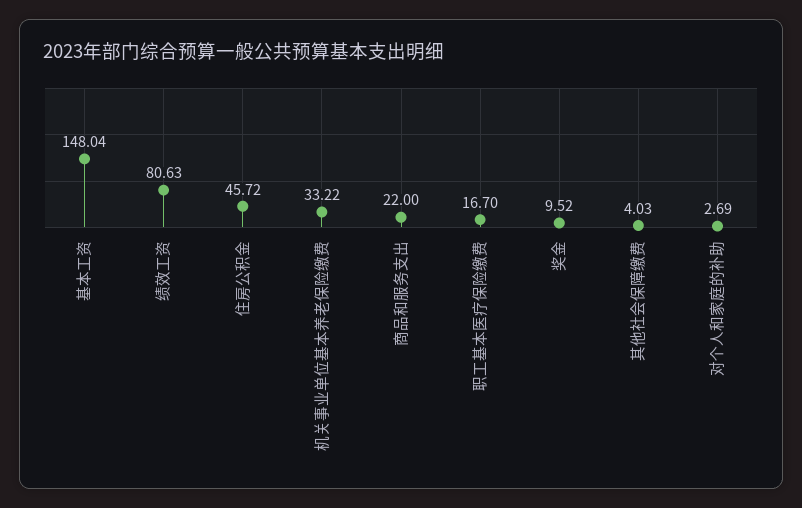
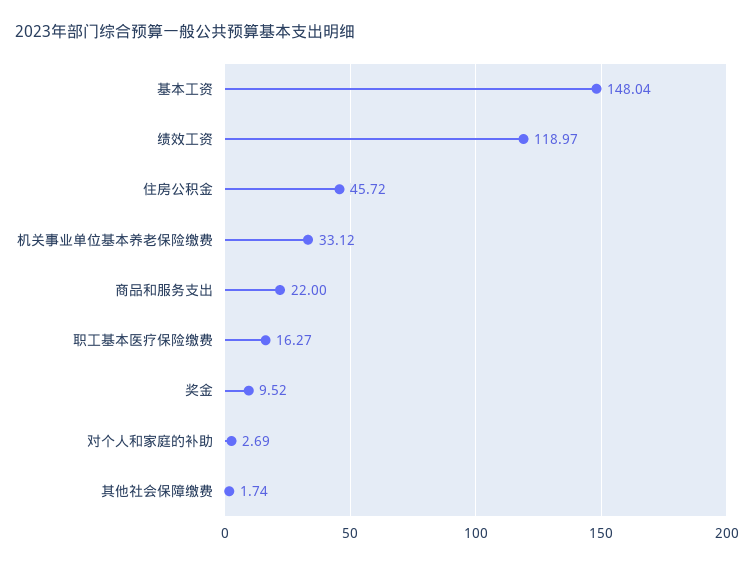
绩效工资: 80.63 -> 118.97
机关事业单位基本养老保险缴费: 33.22 -> 33.12
职工基本医疗保险缴费: 16.7 -> 16.27
其他社会保障缴费: 4.03 -> 1.74

